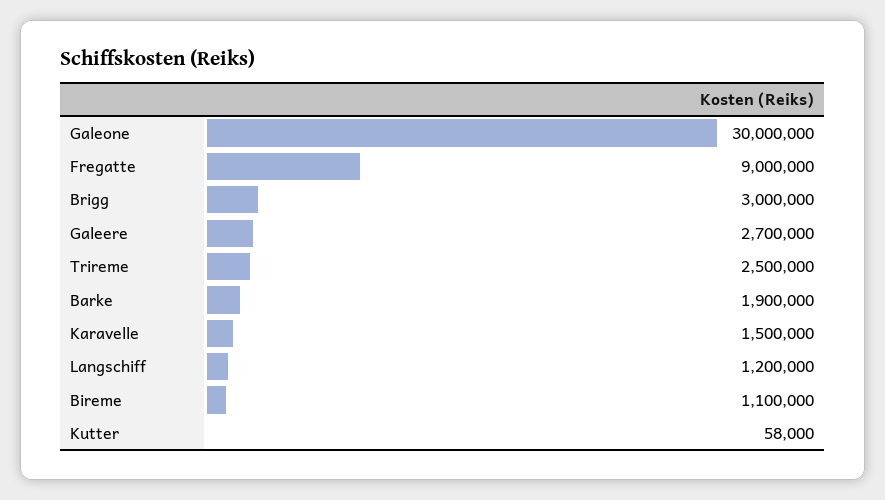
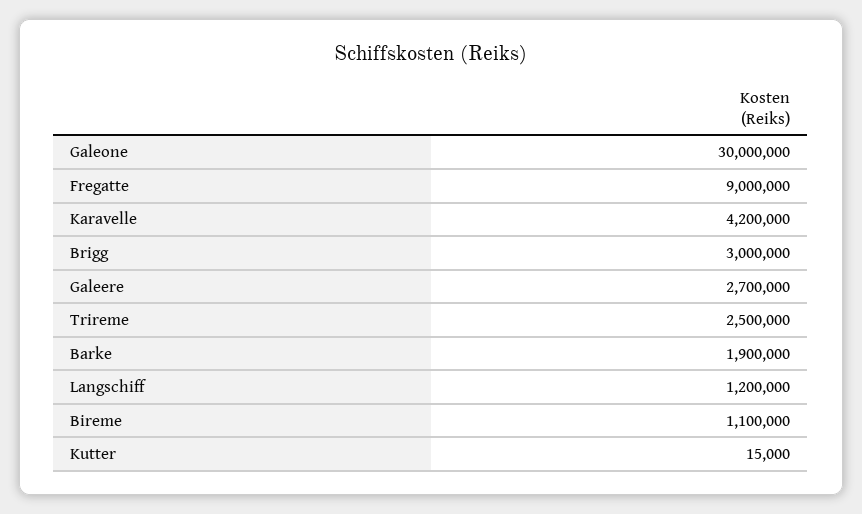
Karavelle: 1500000 -> 4200000
Kutter: 58000 -> 15000

